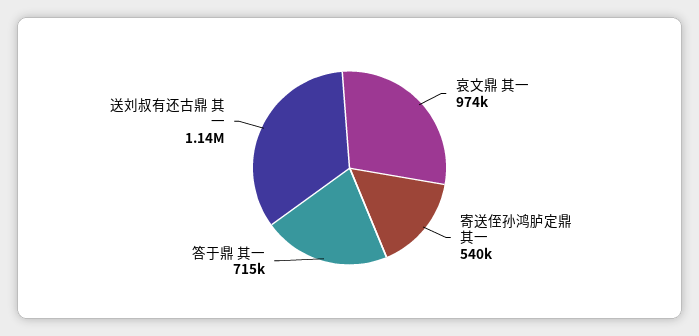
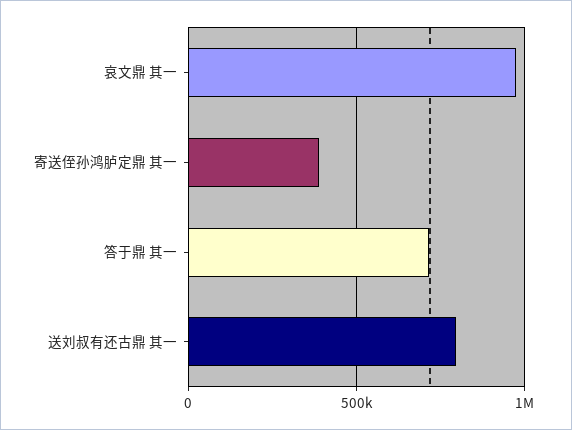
寄送侄孙鸿胪定鼎 其一: 540000 -> 400000
送刘叔有还古鼎 其一: 1140000 -> 800000

